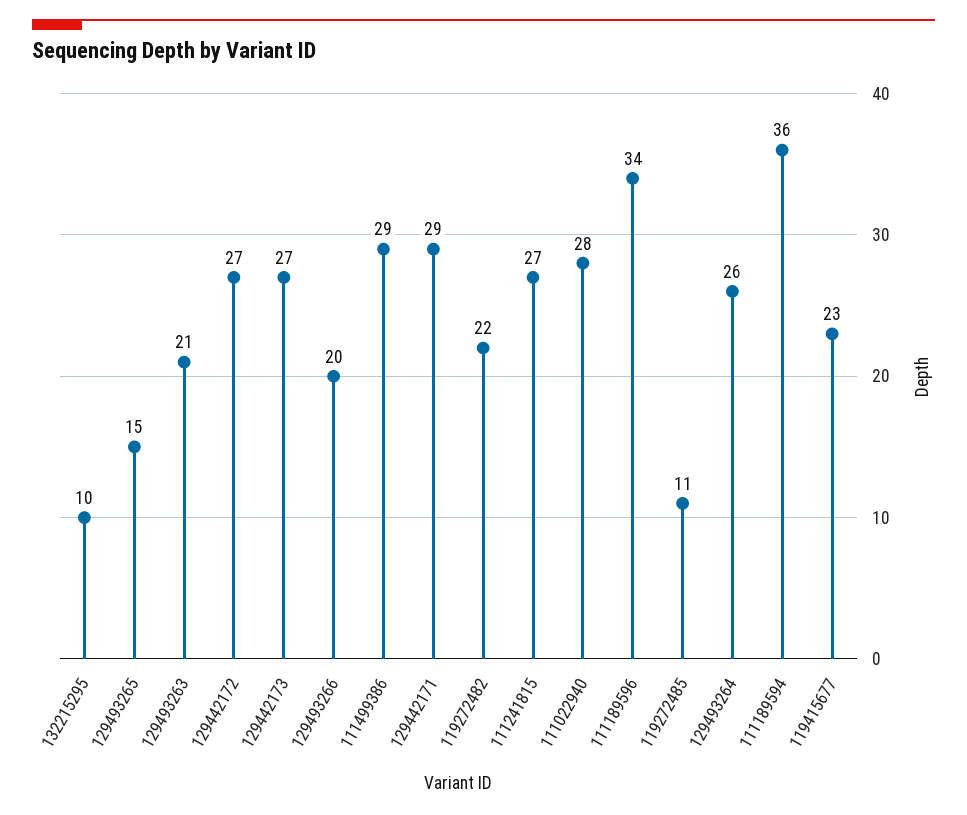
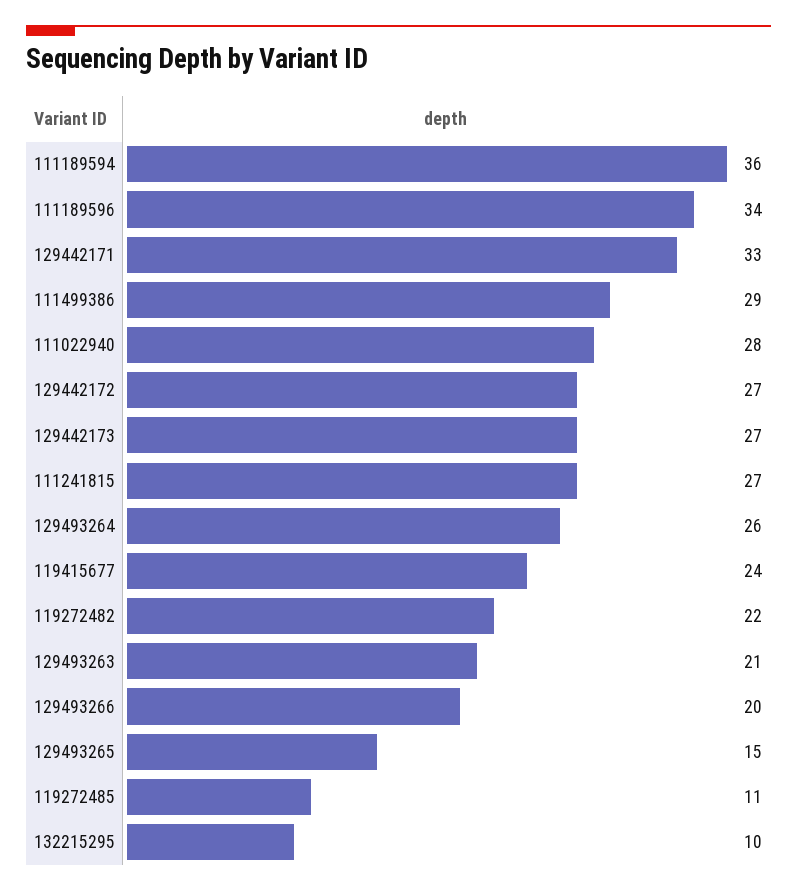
129442171: 29 -> 33
119415677: 23 -> 24

